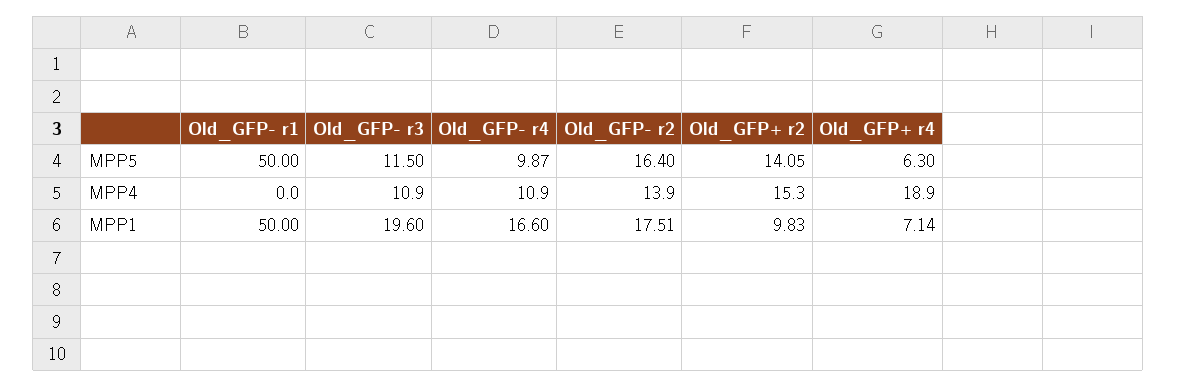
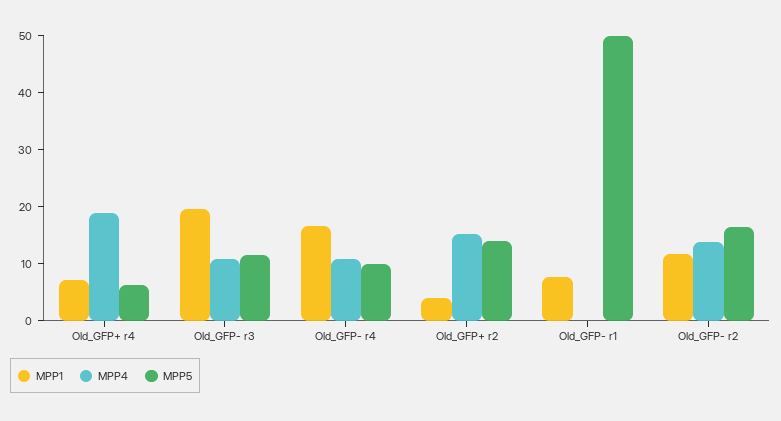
MPP1, Old_GFP- r1: 50 -> 8
MPP1, Old_GFP- r2: 17.51 -> 12
MPP1, Old_GFP+ r2: 9.83 -> 4

